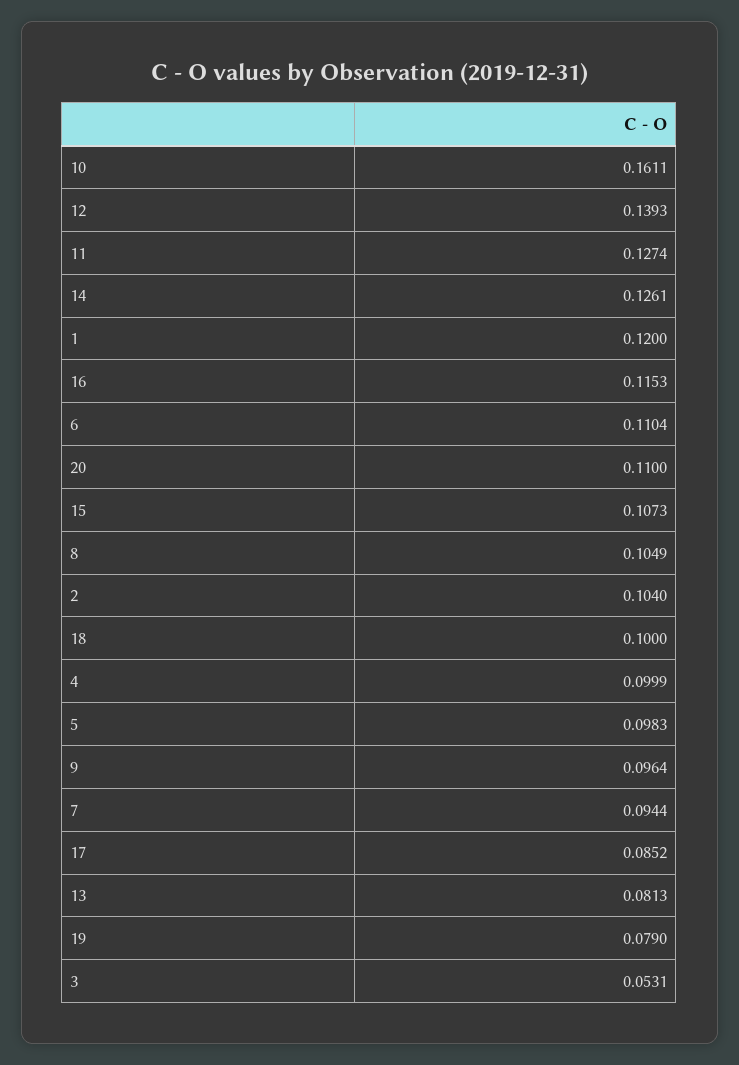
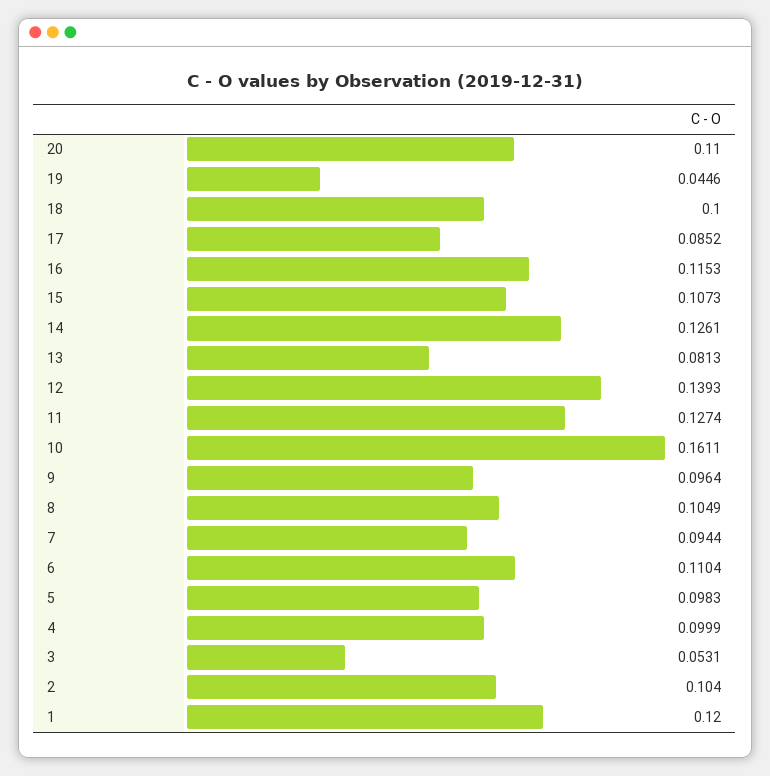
19: 0.079 -> 0.0446

